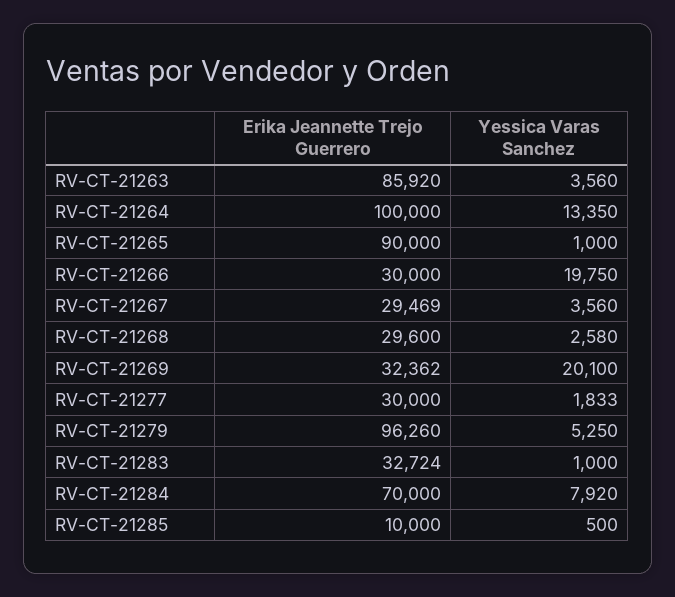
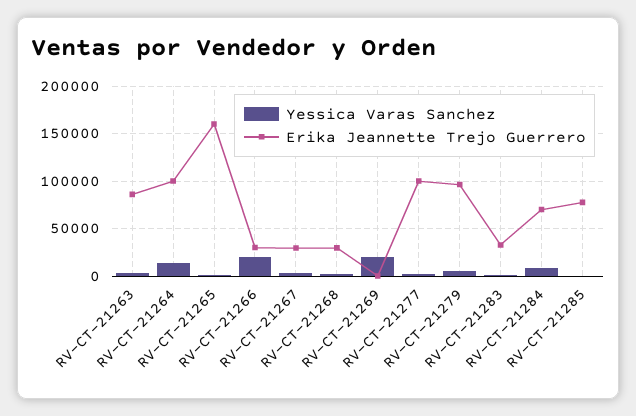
Erika Jeannette Trejo Guerrero, RV-CT-21265: 90000 -> 160000
Erika Jeannette Trejo Guerrero, RV-CT-21269: 32362 -> 0
Erika Jeannette Trejo Guerrero, RV-CT-21277: 30000 -> 100000
Erika Jeannette Trejo Guerrero, RV-CT-21285: 10000 -> 80000

